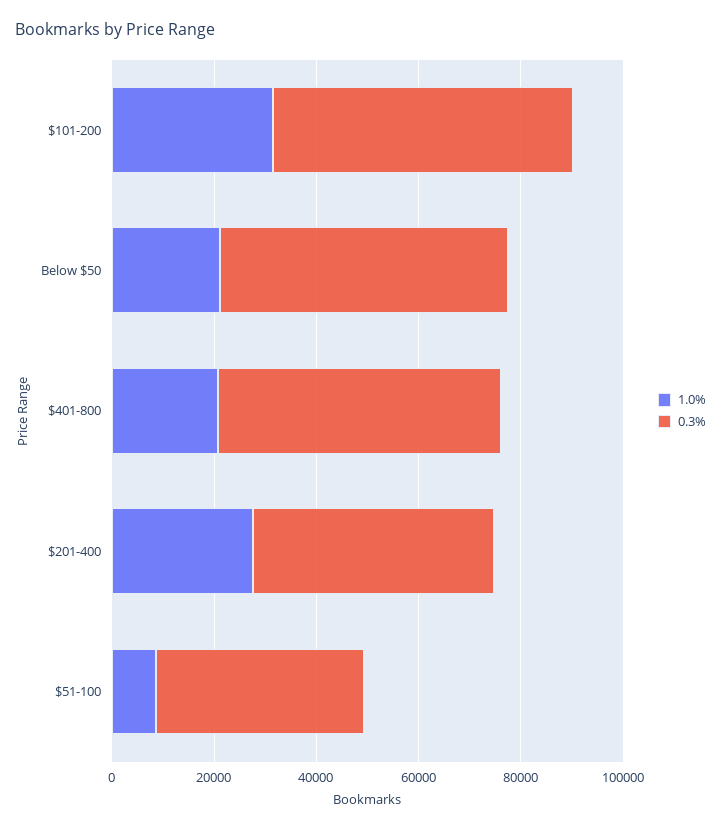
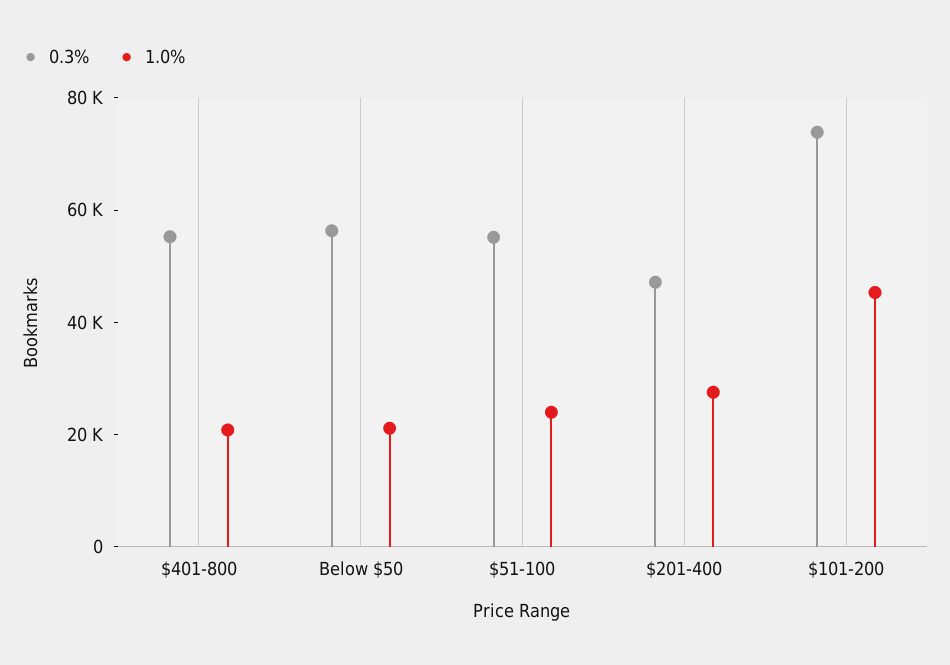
1.0%, $101-200: 30000 -> 45000
0.3%, $101-200: 60000 -> 75000
1.0%, $51-100: 10000 -> 25000
0.3%, $51-100: 40000 -> 55000

